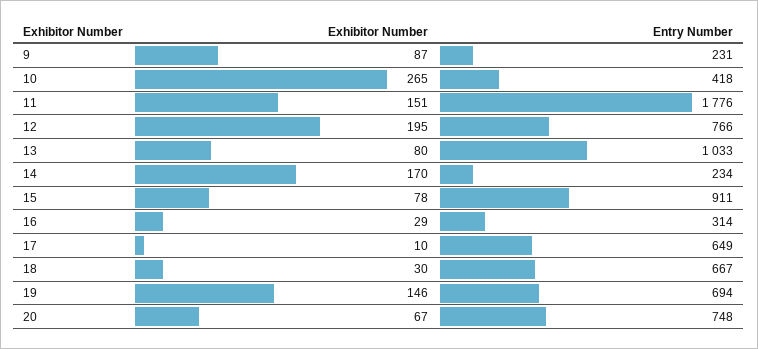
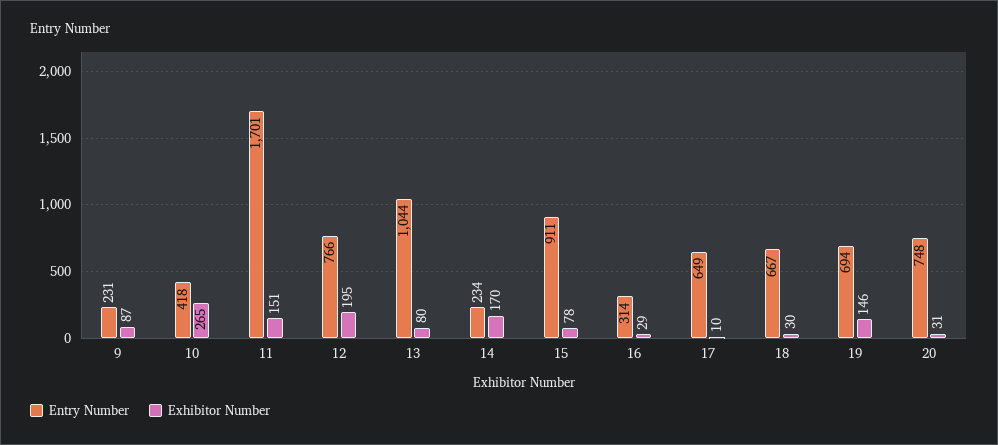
Entry Number, 11: 1776 -> 1701
Entry Number, 13: 1033 -> 1044
Exhibitor Number, 20: 67 -> 31

